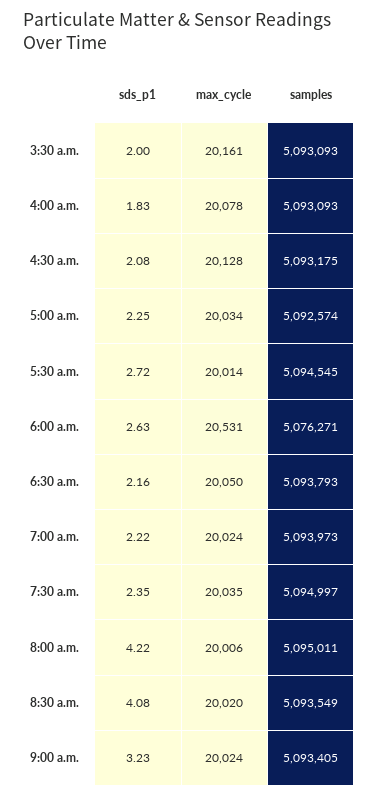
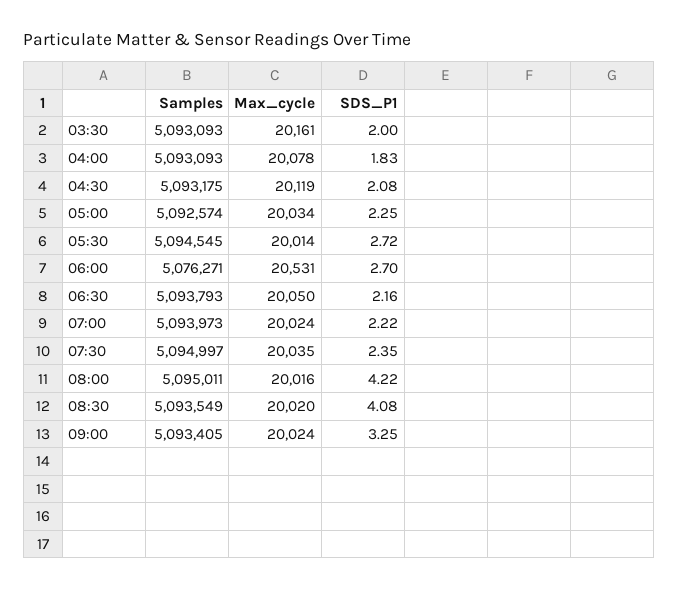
max_cycle, 4:30 a.m.: 20128 -> 20119
sds_p1, 6:00 a.m.: 2.63 -> 2.7
max_cycle, 8:00 a.m.: 20006 -> 20016
sds_p1, 9:00 a.m.: 3.23 -> 3.25

